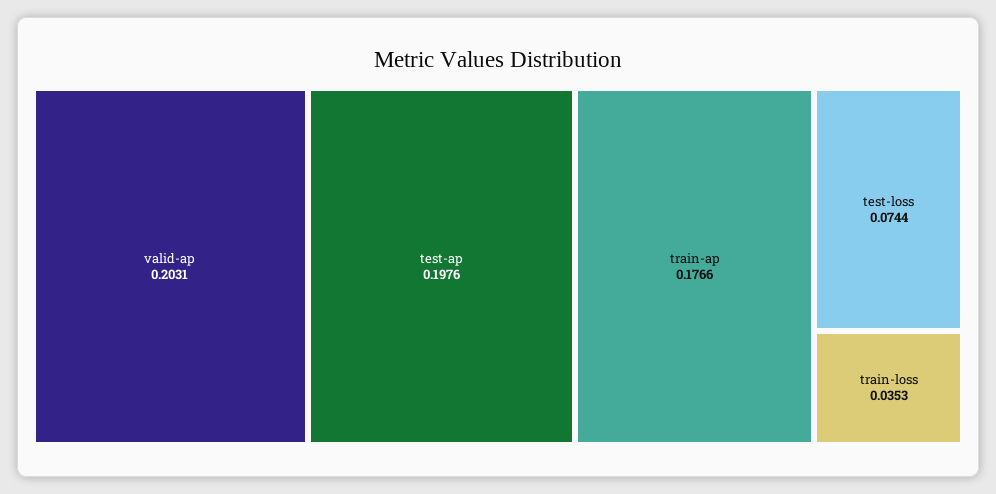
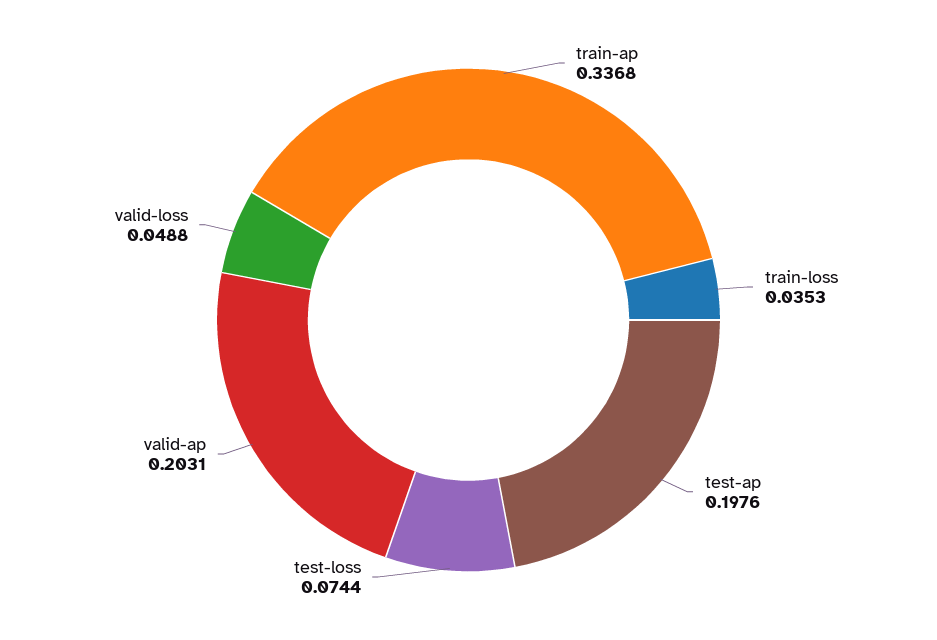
train-ap: 0.1766 -> 0.3368
valid-loss: none -> 0.0488

